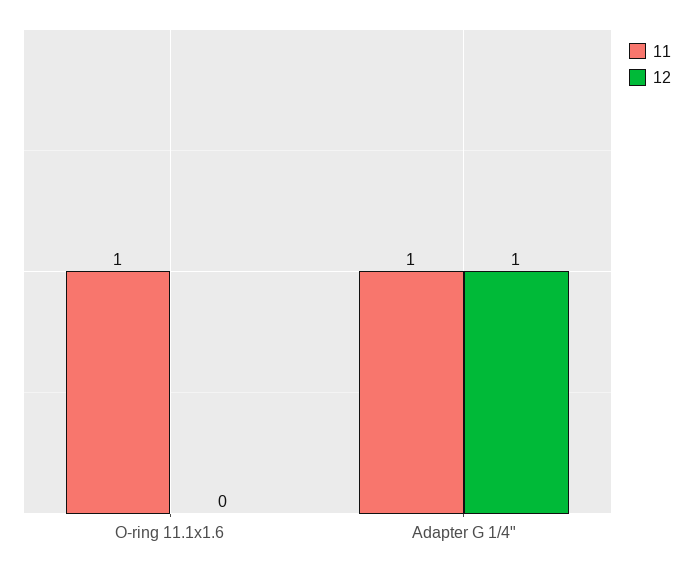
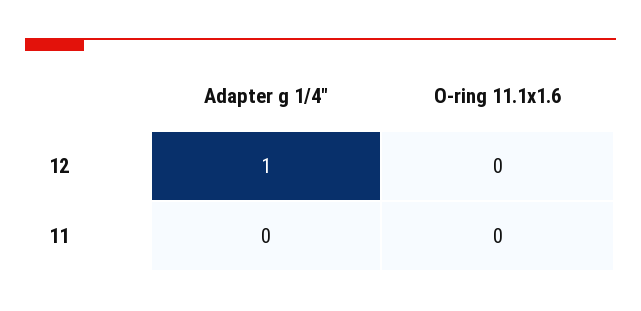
11, O-ring 11.1x1.6: 1 -> 0
11, Adapter G 1/4": 1 -> 0

